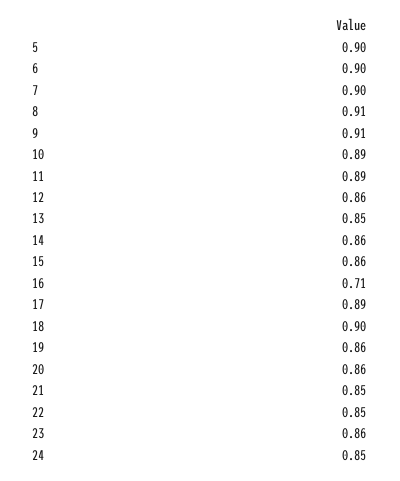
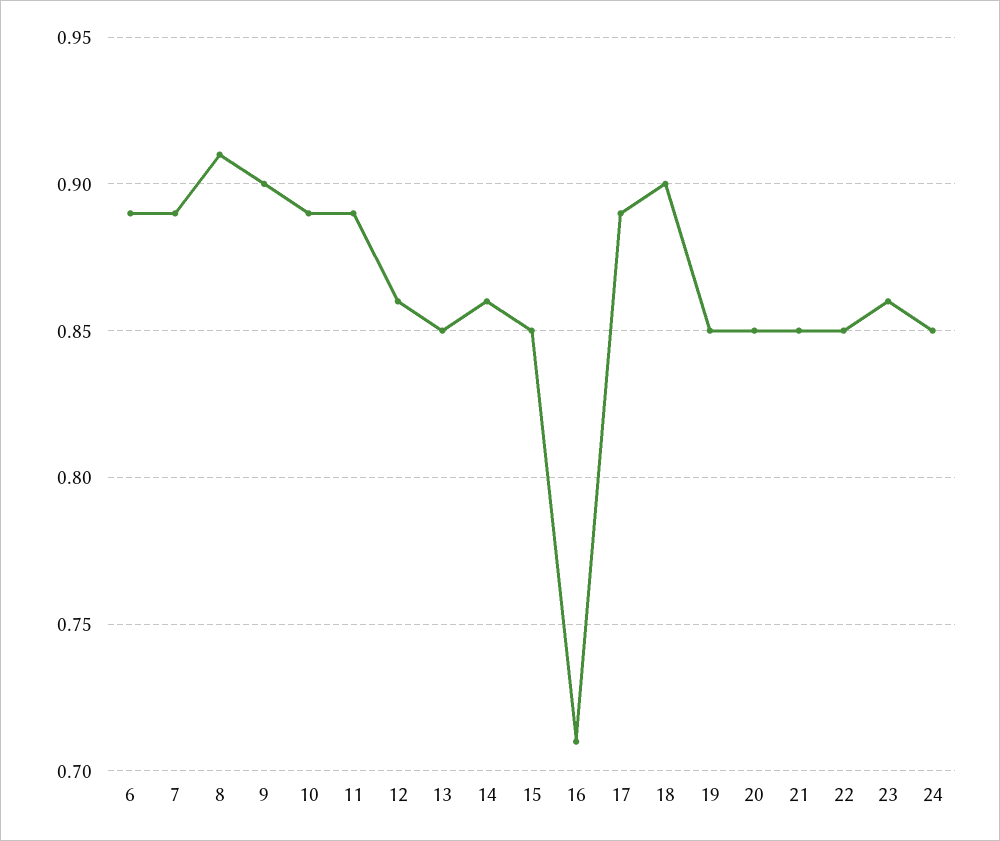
5: 0.9 -> none
6: 0.9 -> 0.89
7: 0.9 -> 0.89
9: 0.91 -> 0.9
15: 0.86 -> 0.85
19: 0.86 -> 0.85
20: 0.86 -> 0.85

